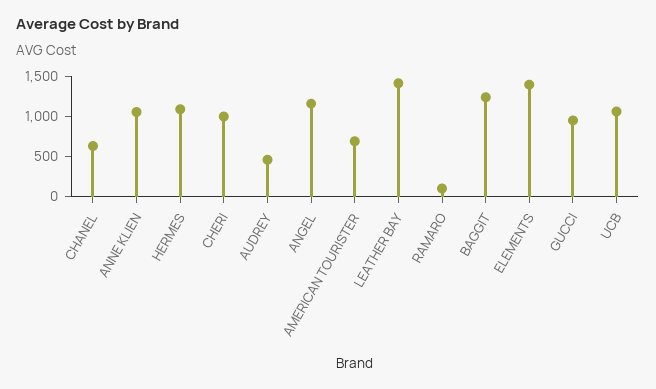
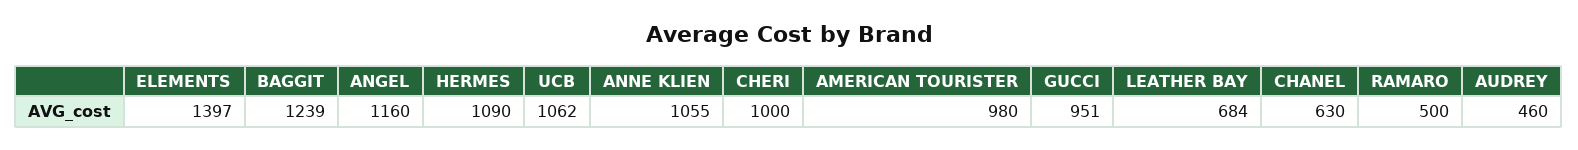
AMERICAN TOURISTER: 700 -> 980
LEATHER BAY: 1400 -> 684
RAMARO: 100 -> 500

